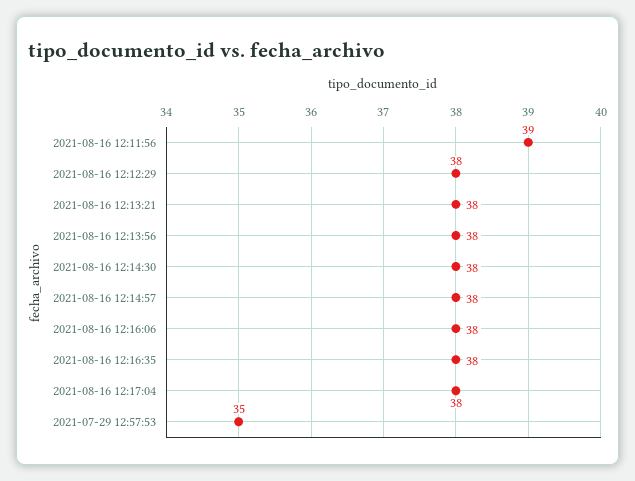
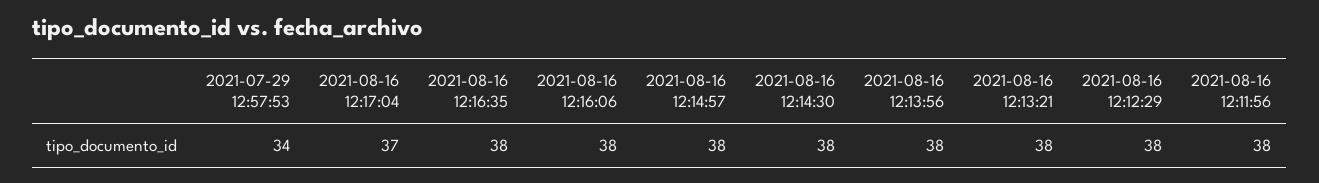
2021-08-16 12:11:56: 39 -> 38
2021-08-16 12:17:04: 38 -> 37
2021-07-29 12:57:53: 35 -> 34

